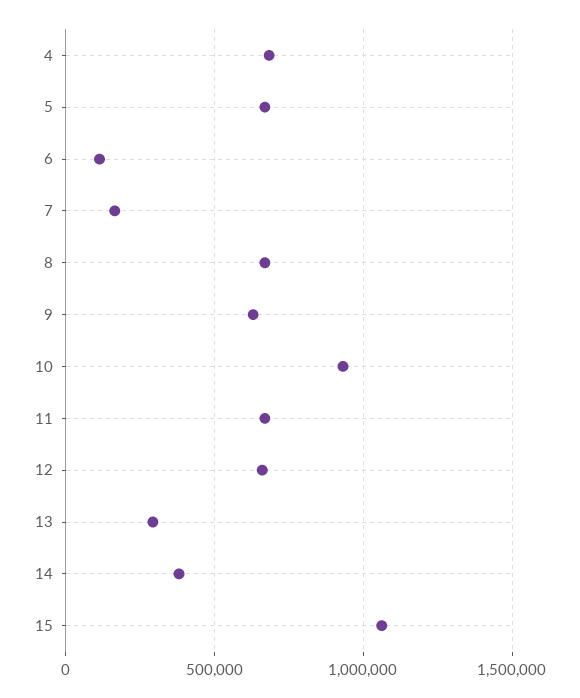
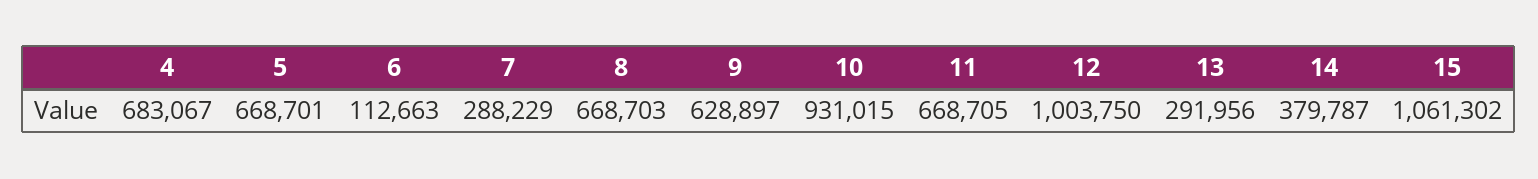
7: 150000 -> 288229
12: 650000 -> 1003750

